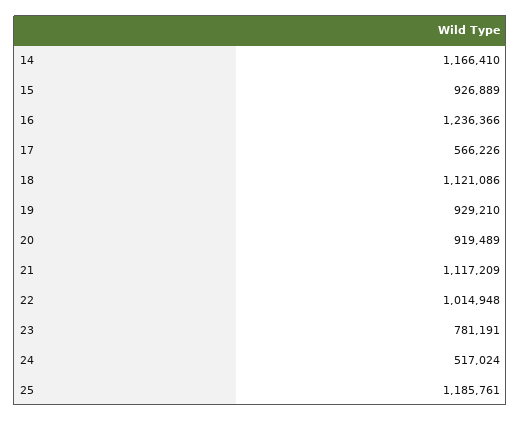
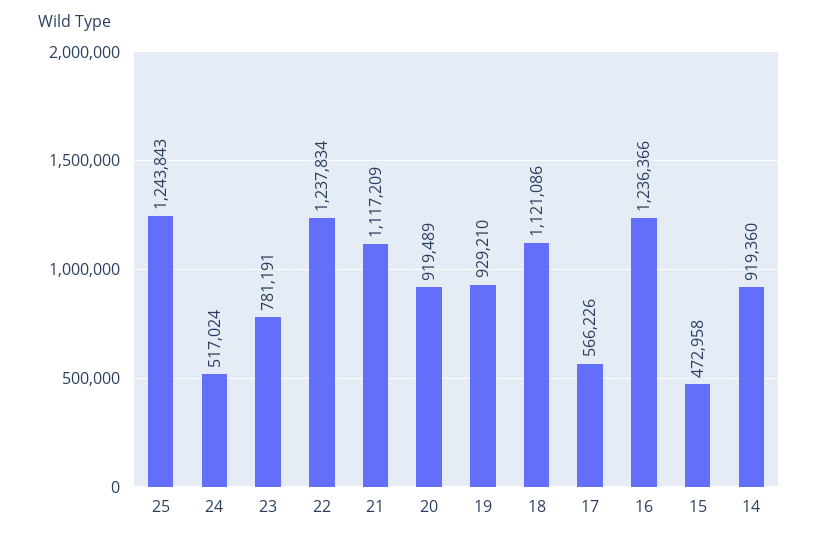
14: 1166410 -> 919360
15: 926889 -> 472958
22: 1014948 -> 1237834
25: 1185761 -> 1243843

